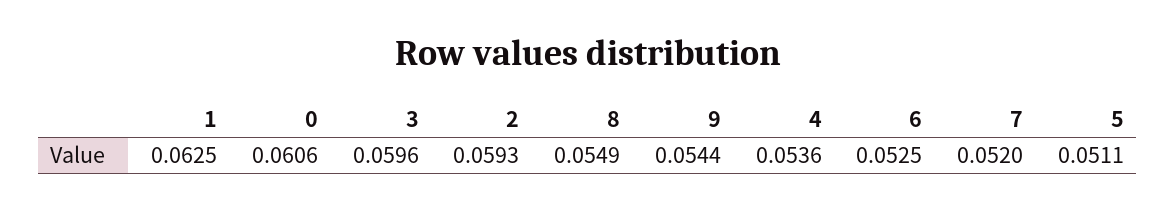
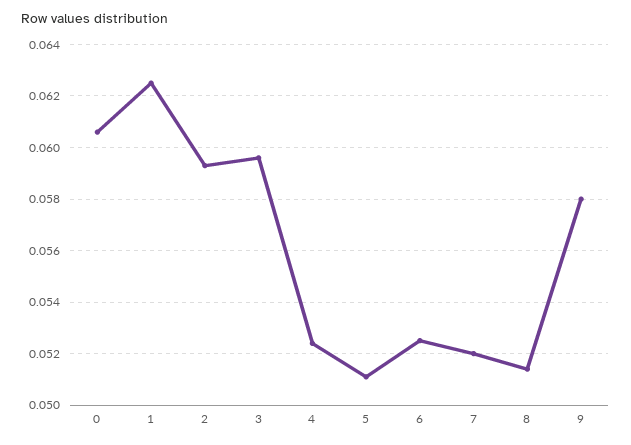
8: 0.0549 -> 0.0515
9: 0.0544 -> 0.058
4: 0.0536 -> 0.0525

